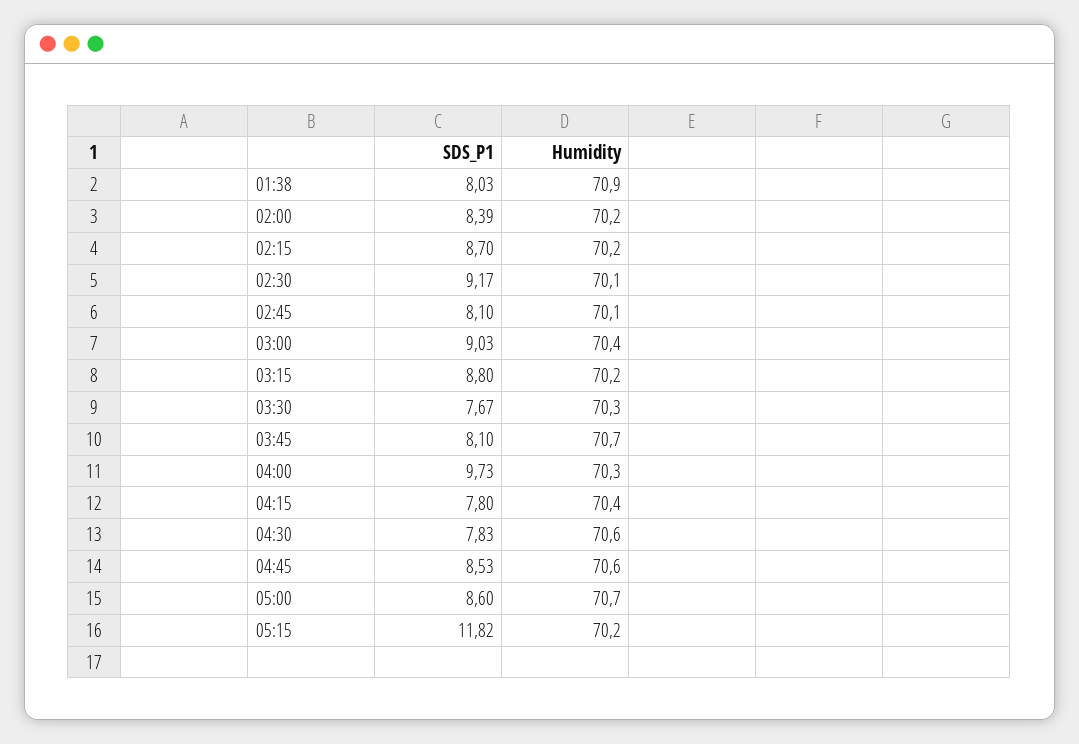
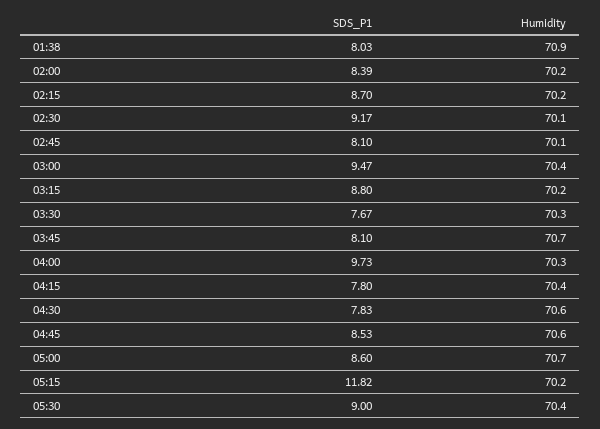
SDS_P1, 03:00: 9.03 -> 9.47
SDS_P1, 05:30: none -> 9
Humidity, 05:30: none -> 70.4

